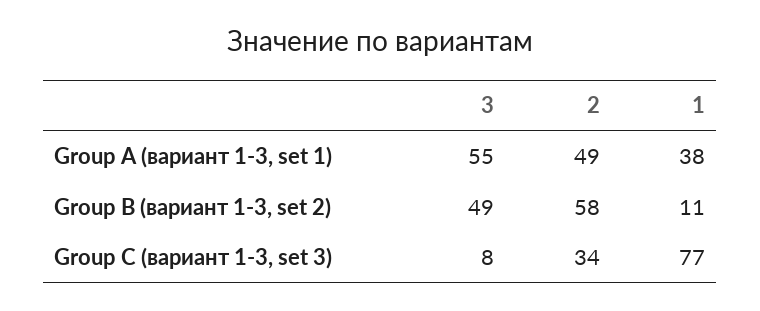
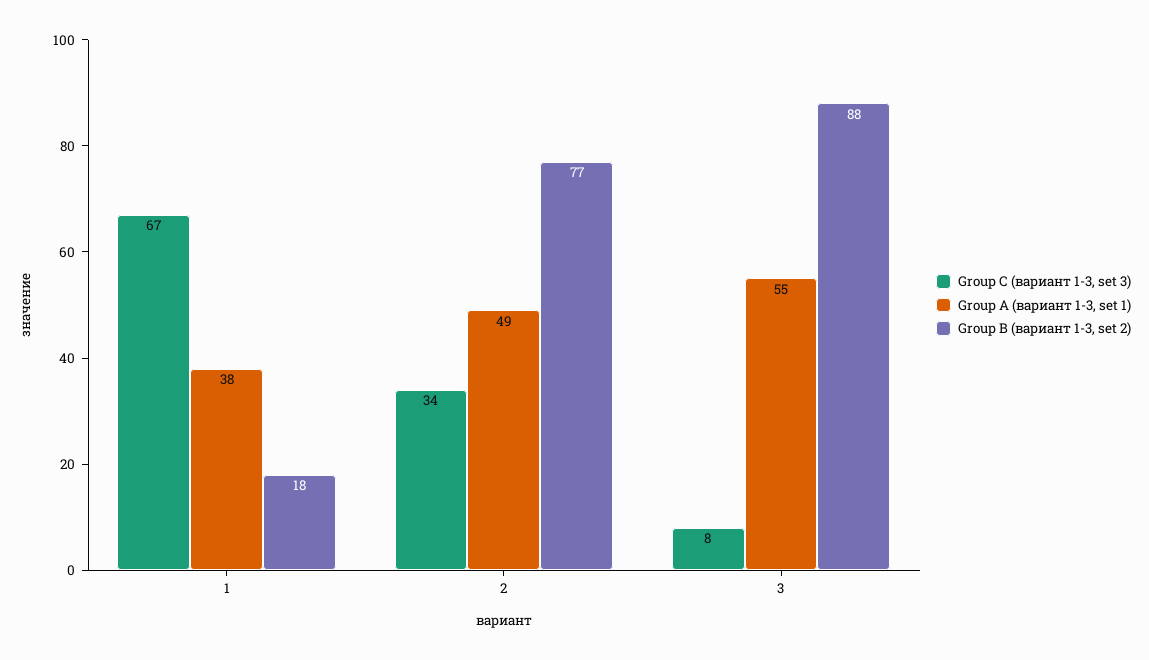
Group B (вариант 1-3, set 2), 3: 49 -> 88
Group B (вариант 1-3, set 2), 2: 58 -> 77
Group B (вариант 1-3, set 2), 1: 11 -> 18
Group C (вариант 1-3, set 3), 1: 77 -> 67

